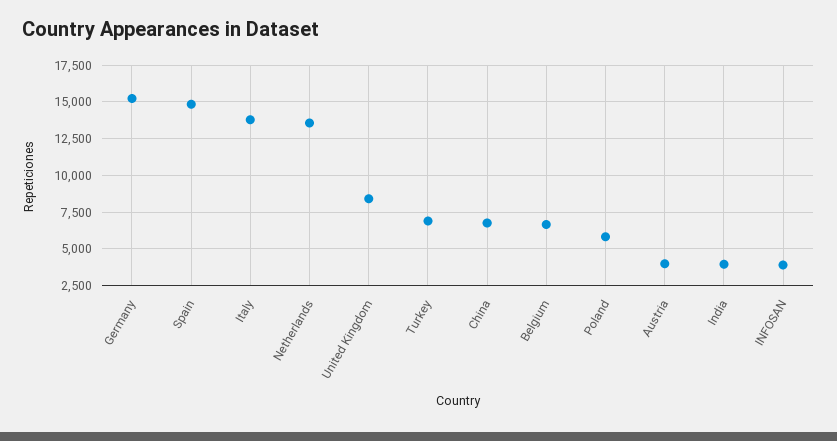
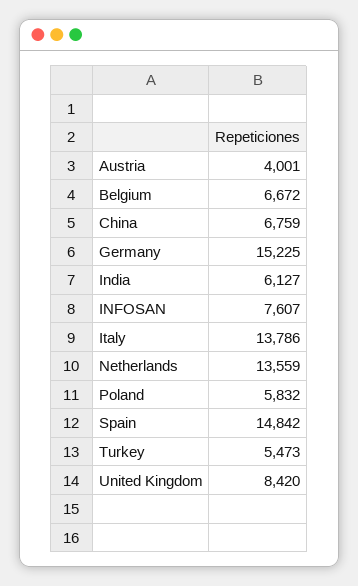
Turkey: 7000 -> 5473
India: 4000 -> 6127
INFOSAN: 4000 -> 7607

